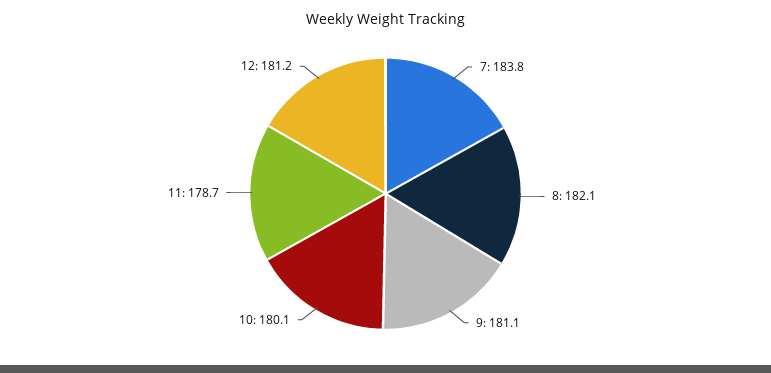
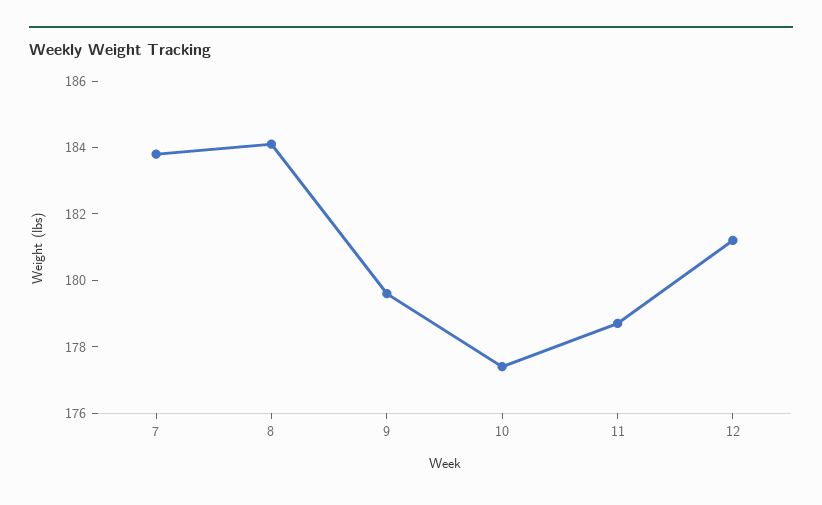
8: 182.1 -> 184
9: 181.1 -> 179.5
10: 180.1 -> 177.5

